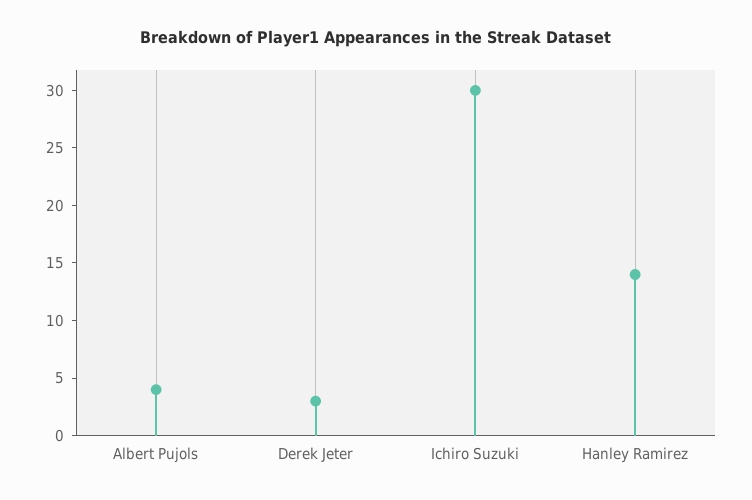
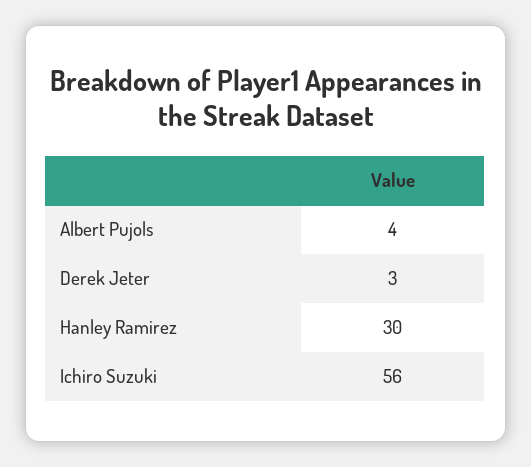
Ichiro Suzuki: 30 -> 56
Hanley Ramirez: 14 -> 30

